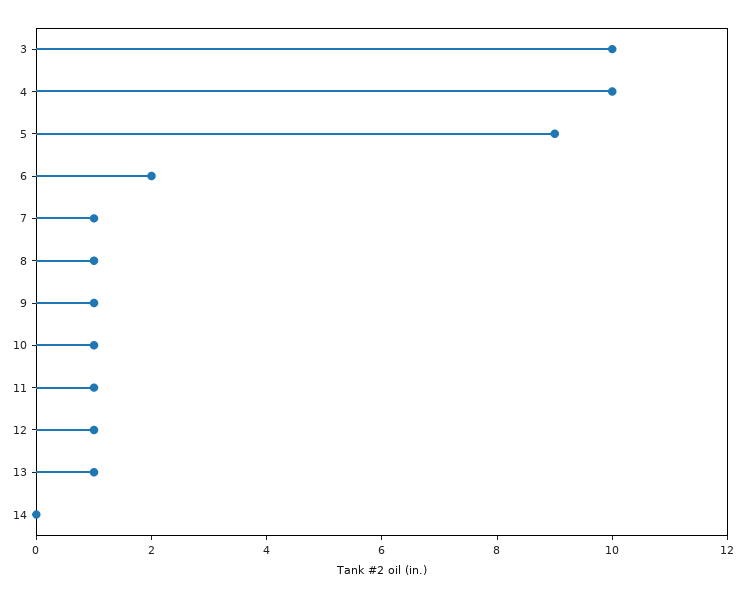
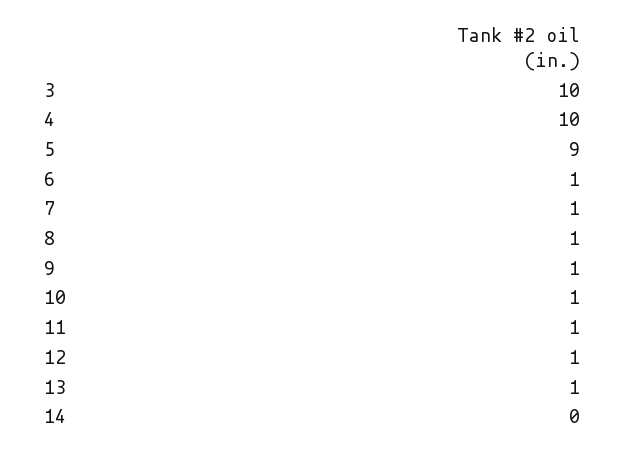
6: 2 -> 1

